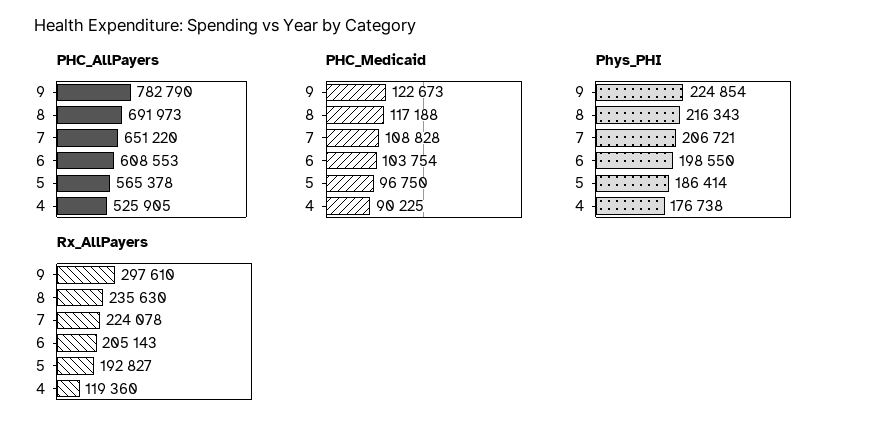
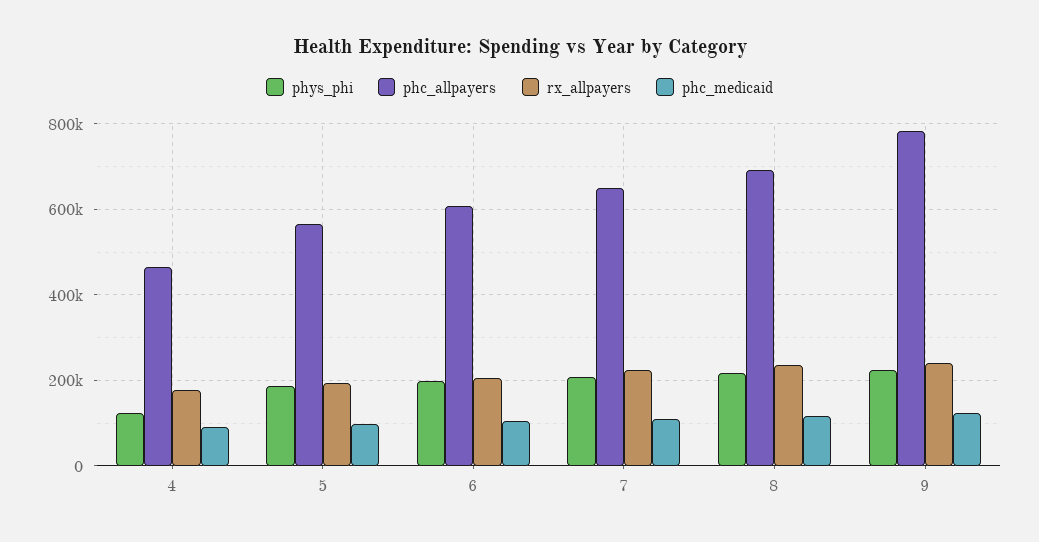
PHC_AllPayers, 4: 525905 -> 460000
Phys_PHI, 4: 176738 -> 120000
Rx_AllPayers, 9: 297610 -> 240000
Rx_AllPayers, 4: 119360 -> 180000

